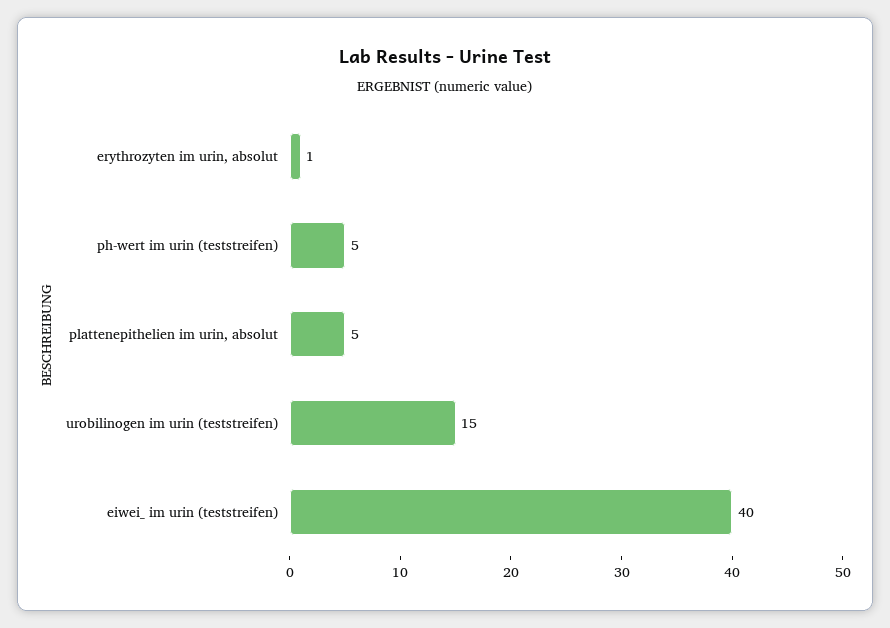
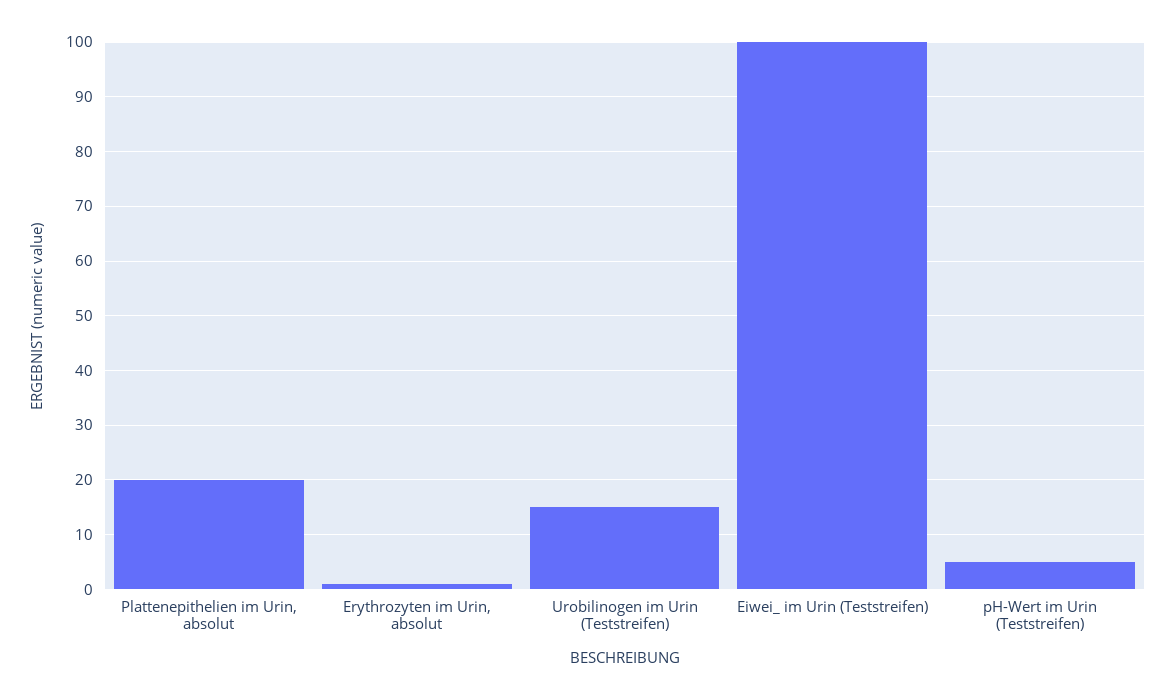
plattenepithelien im urin, absolut: 5 -> 20
eiwei_ im urin (teststreifen): 40 -> 100

